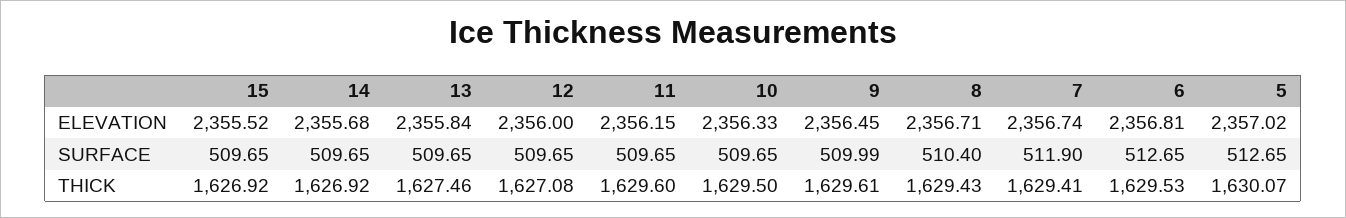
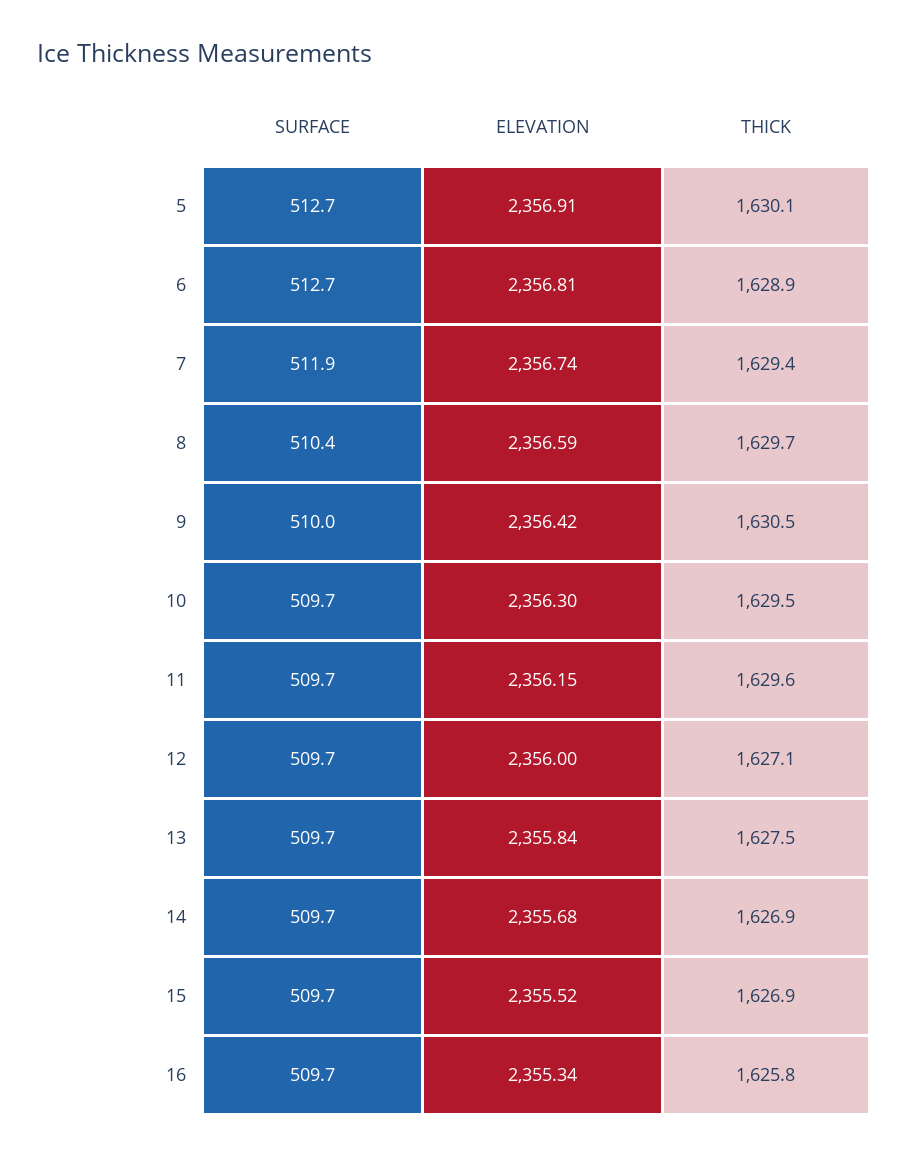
10, ELEVATION: 2356.33 -> 2356.3
9, ELEVATION: 2356.45 -> 2356.42
8, ELEVATION: 2356.71 -> 2356.59
5, ELEVATION: 2357.02 -> 2356.91
9, THICK: 1629.61 -> 1630.5
8, THICK: 1629.43 -> 1629.7
6, THICK: 1629.53 -> 1628.9
16, SURFACE: none -> 509.7
16, ELEVATION: none -> 2355.34
16, THICK: none -> 1625.8

